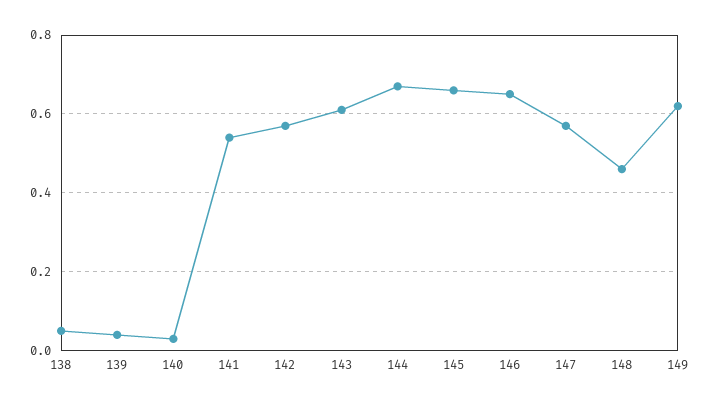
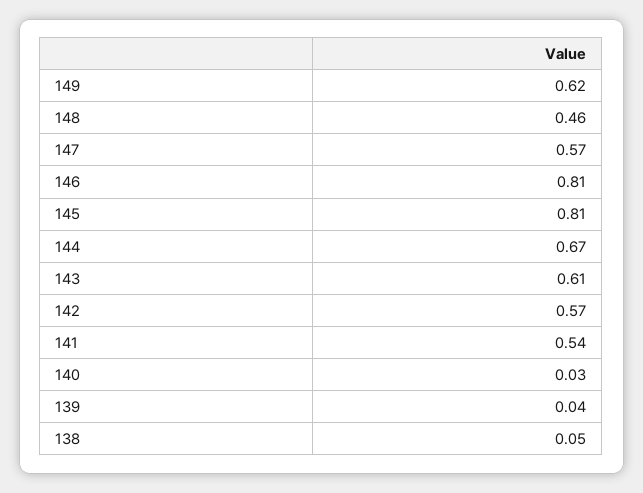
145: 0.65 -> 0.81
146: 0.65 -> 0.81

